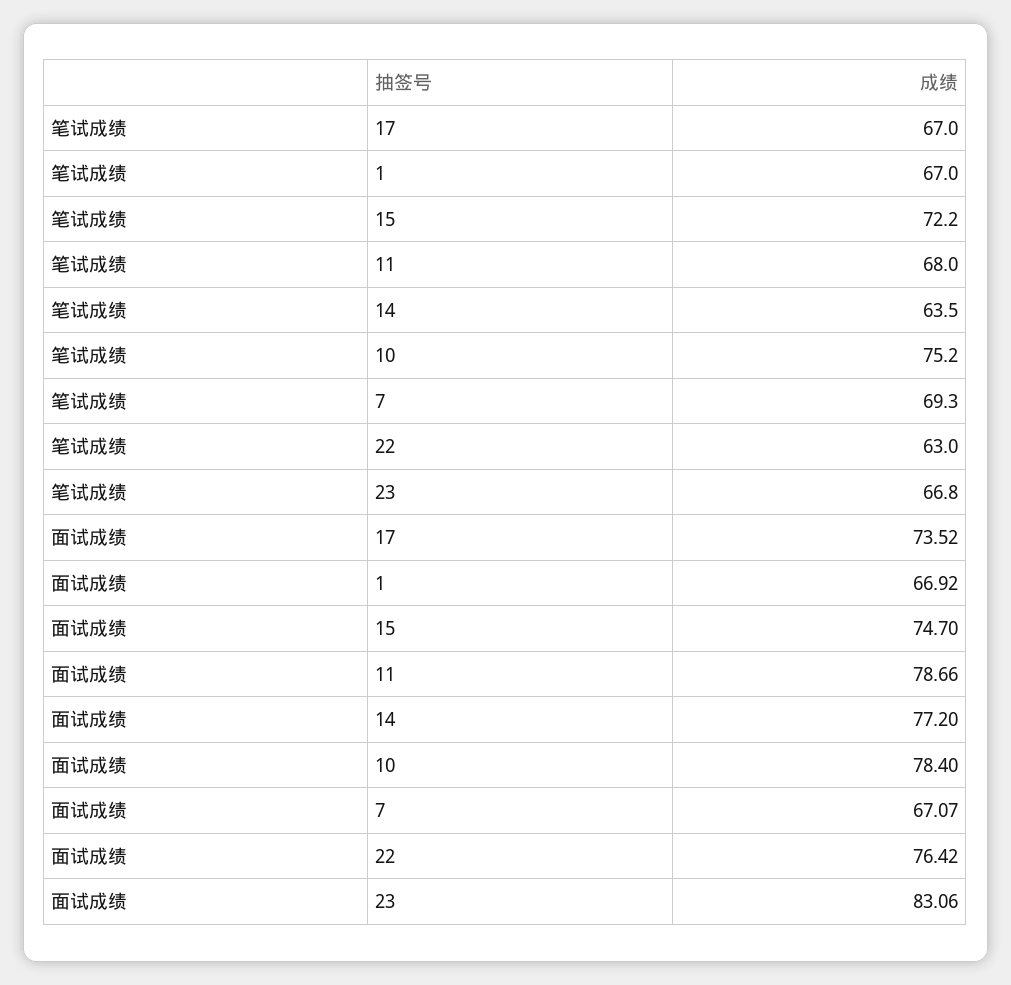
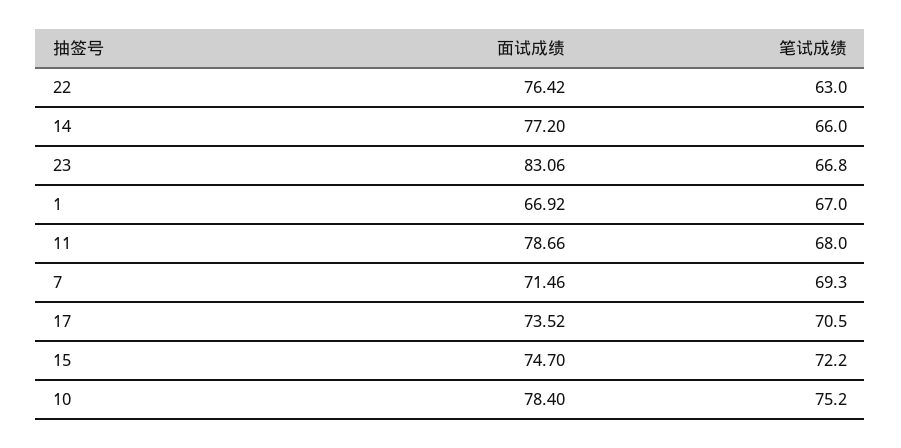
笔试成绩, 17: 67 -> 70.5
笔试成绩, 14: 63.5 -> 66
面试成绩, 7: 67.07 -> 71.46

